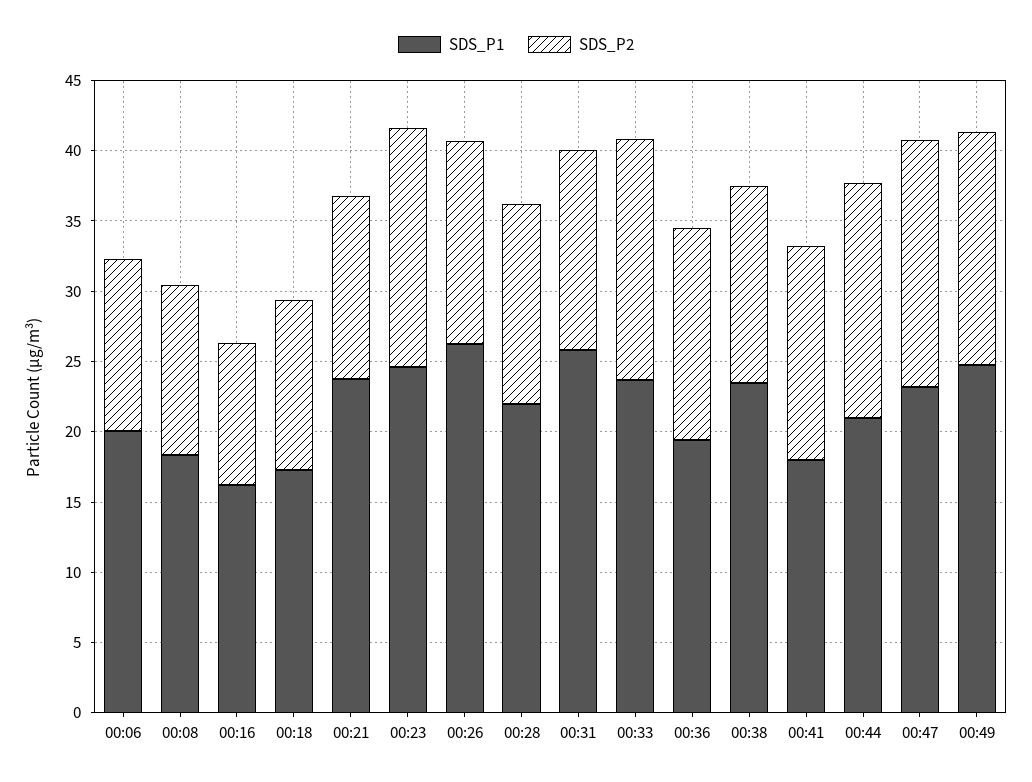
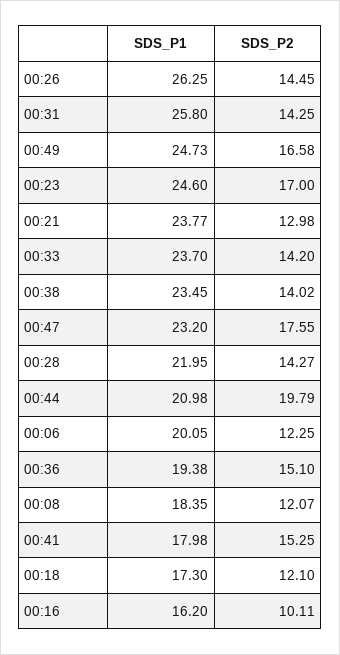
SDS_P2, 00:33: 17 -> 14.2
SDS_P2, 00:44: 17 -> 19.79

